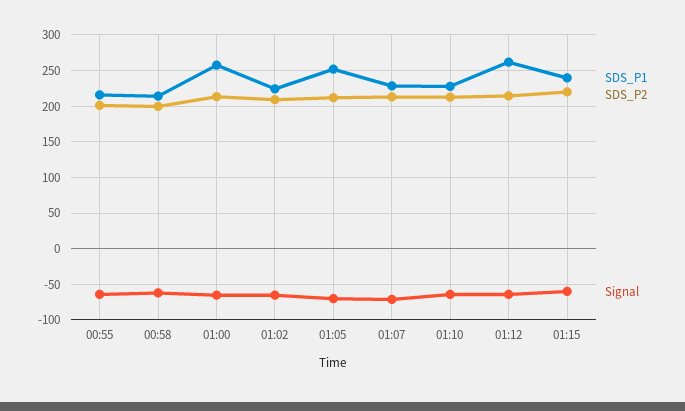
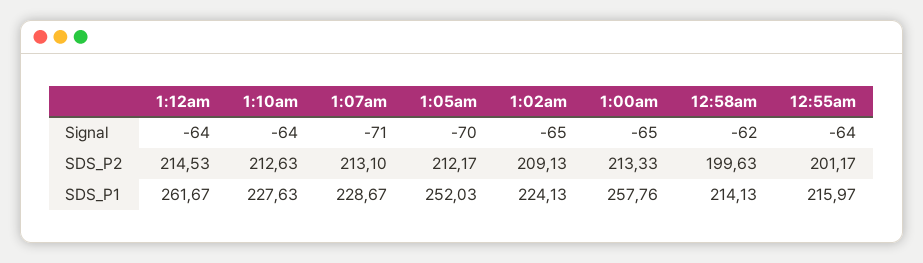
SDS_P1, 01:15: 240 -> none
SDS_P2, 01:15: 220 -> none
Signal, 01:15: -60 -> none

